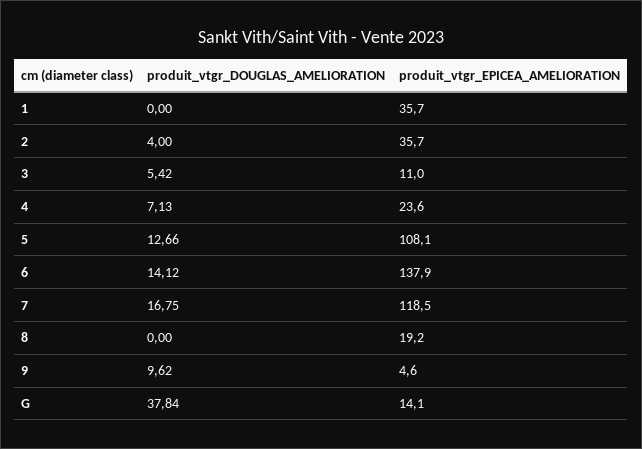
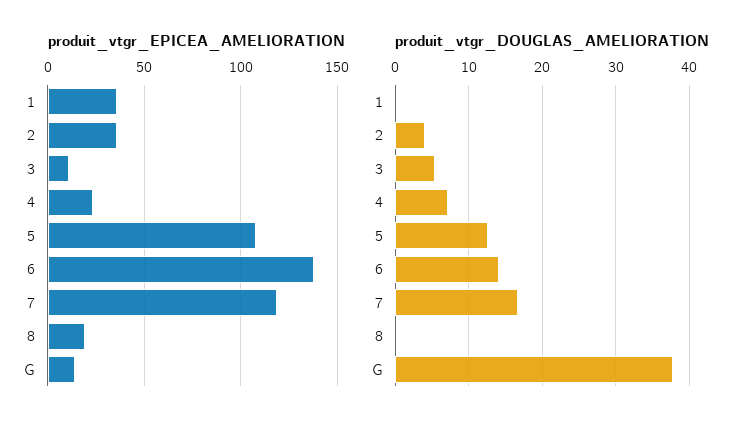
produit_vtgr_DOUGLAS_AMELIORATION, 9: 9.62 -> none
produit_vtgr_EPICEA_AMELIORATION, 9: 4.6 -> none

